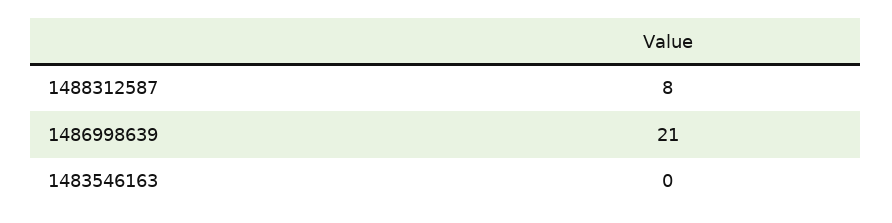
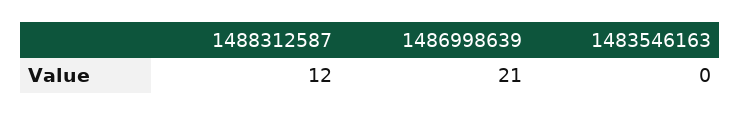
1488312587: 8 -> 12

